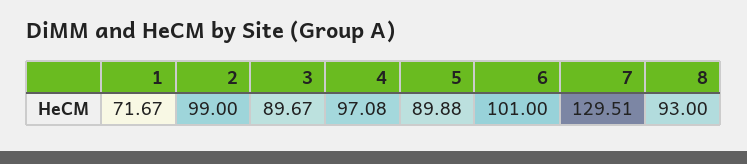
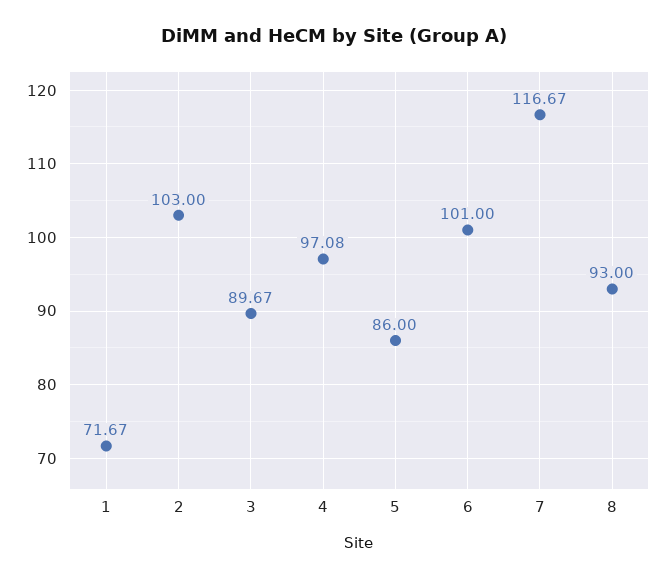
2: 99 -> 103
5: 89.88 -> 86
7: 129.51 -> 116.67

